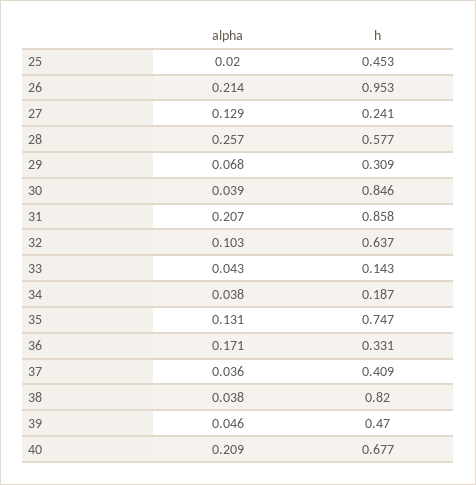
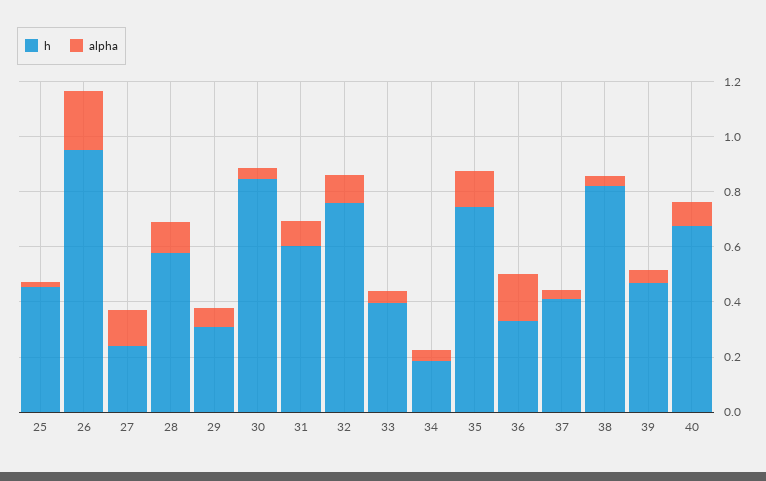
alpha, 28: 0.257 -> 0.1
alpha, 31: 0.207 -> 0.1
h, 31: 0.858 -> 0.6
h, 32: 0.637 -> 0.75
h, 33: 0.143 -> 0.4
alpha, 40: 0.209 -> 0.1

